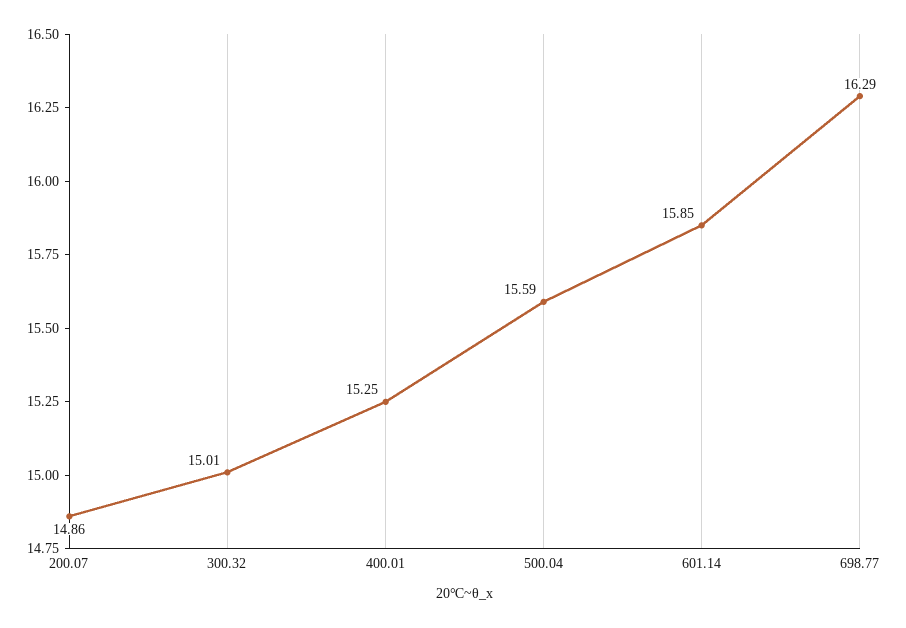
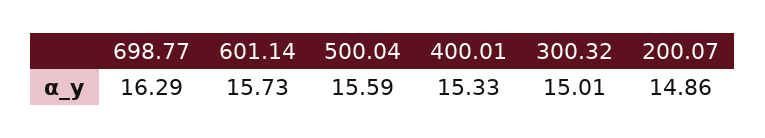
400.01: 15.25 -> 15.33
601.14: 15.85 -> 15.73

